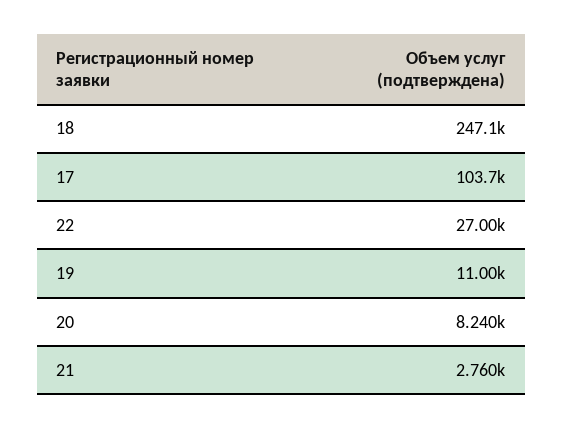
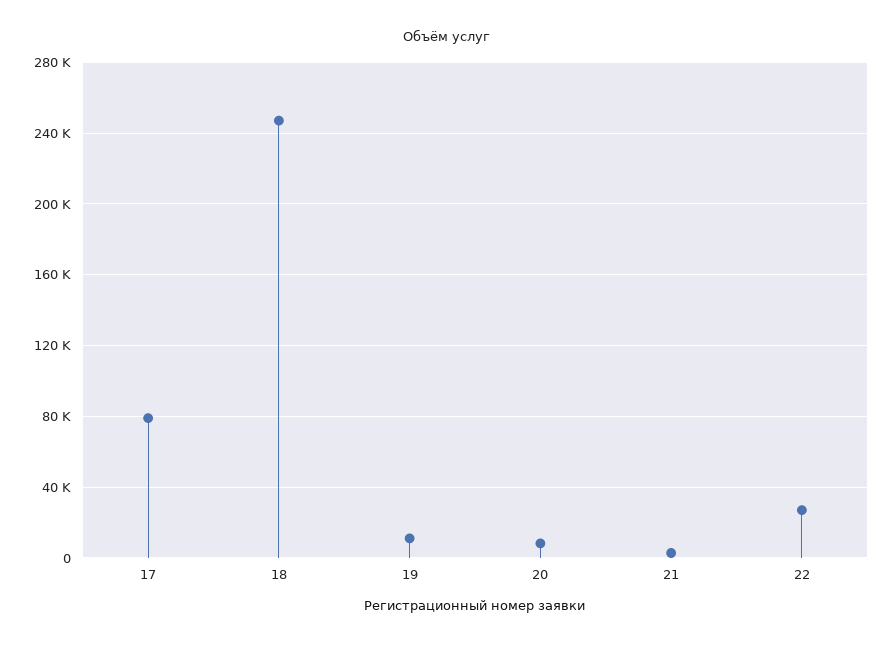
17: 103700 -> 80000

